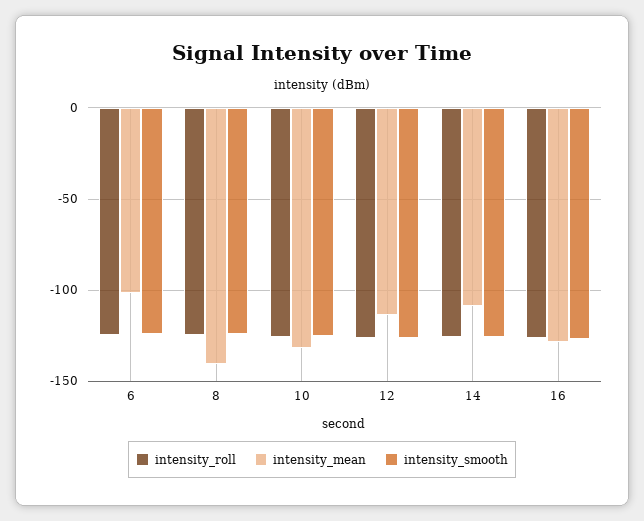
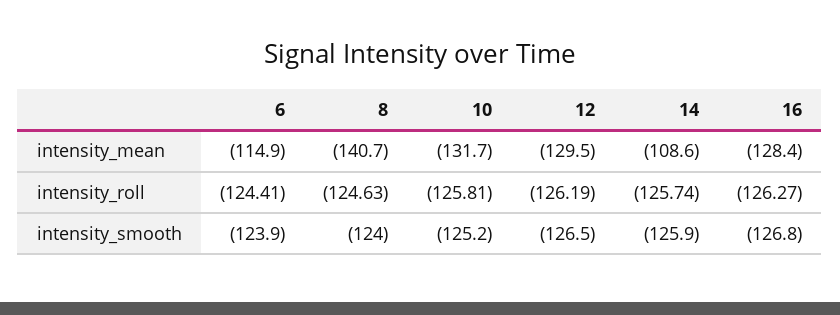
intensity_mean, 6: -100 -> -114.9
intensity_mean, 12: -115 -> -129.5

